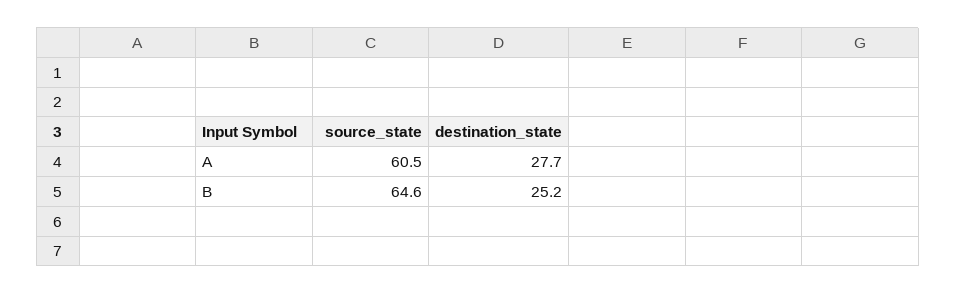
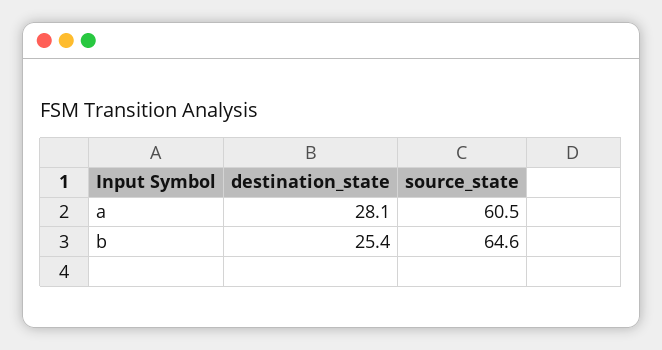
destination_state, A: 27.7 -> 28.1
destination_state, B: 25.2 -> 25.4

